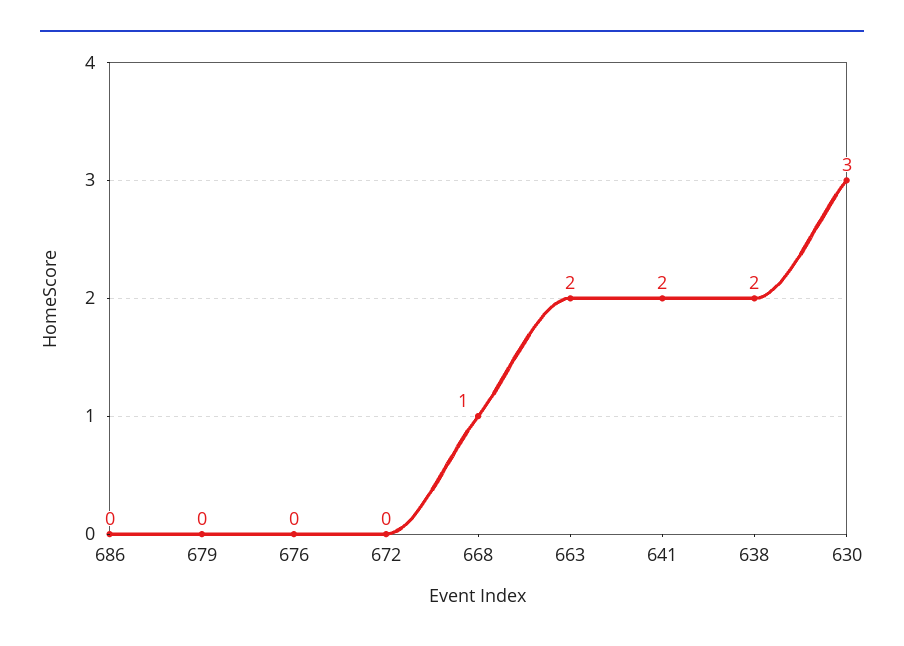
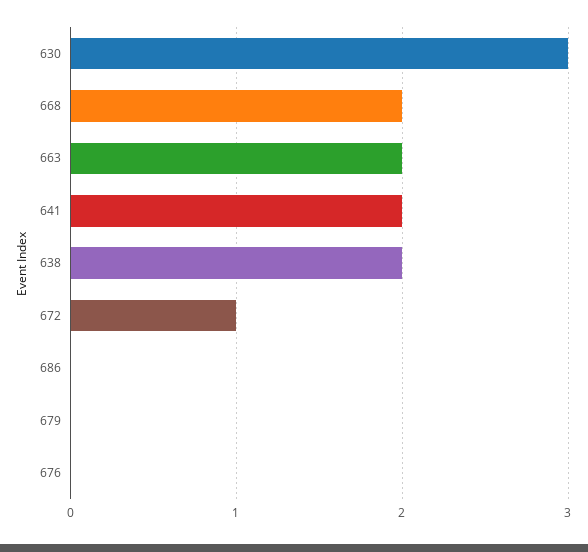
672: 0 -> 1
668: 1 -> 2

